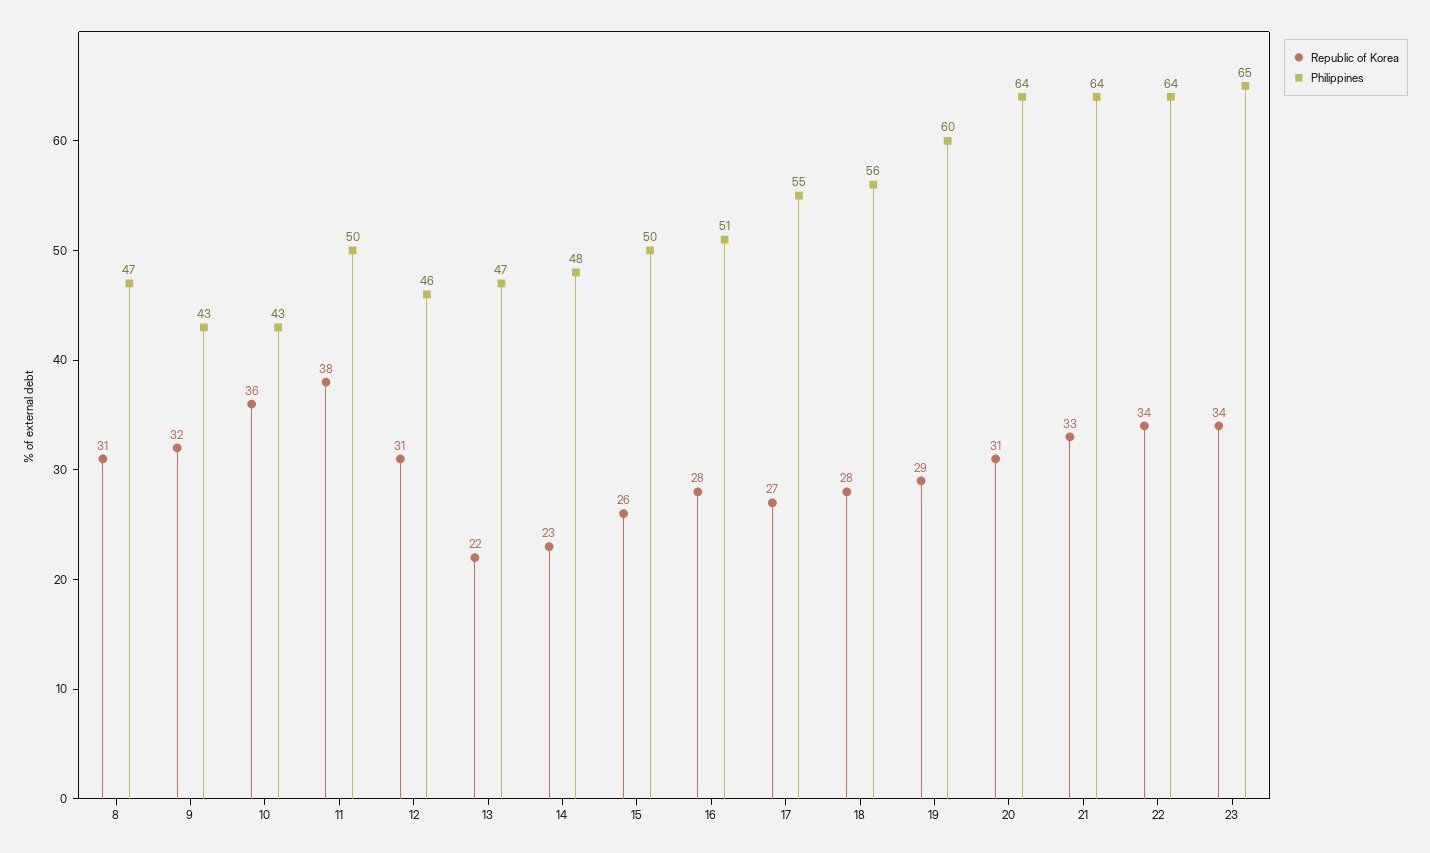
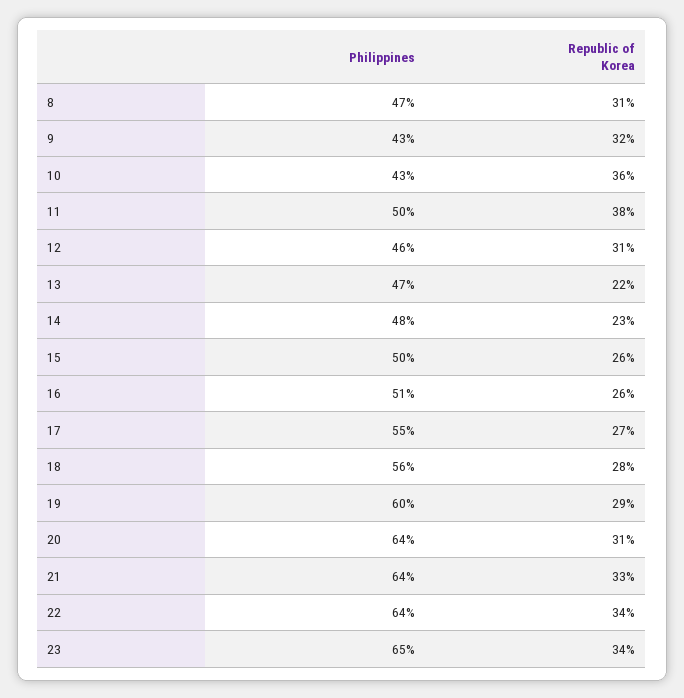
Republic of Korea, 16: 28 -> 26

